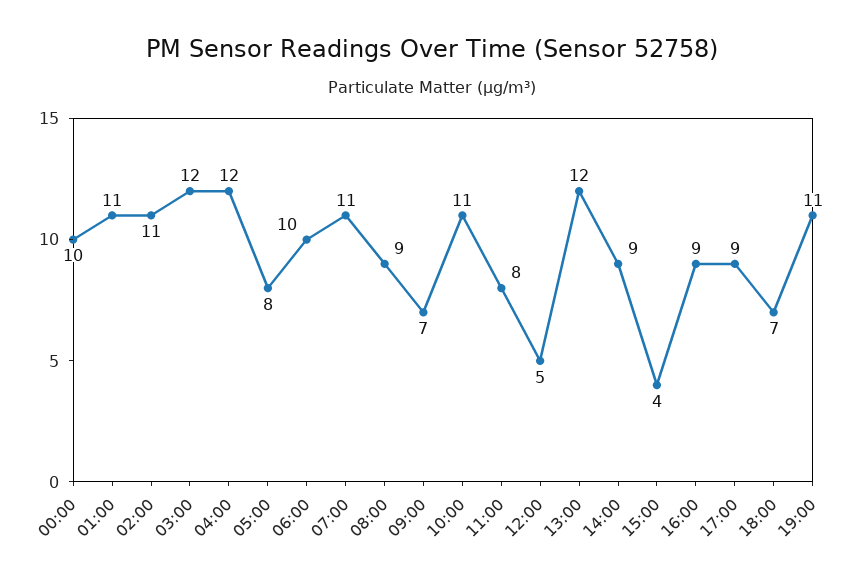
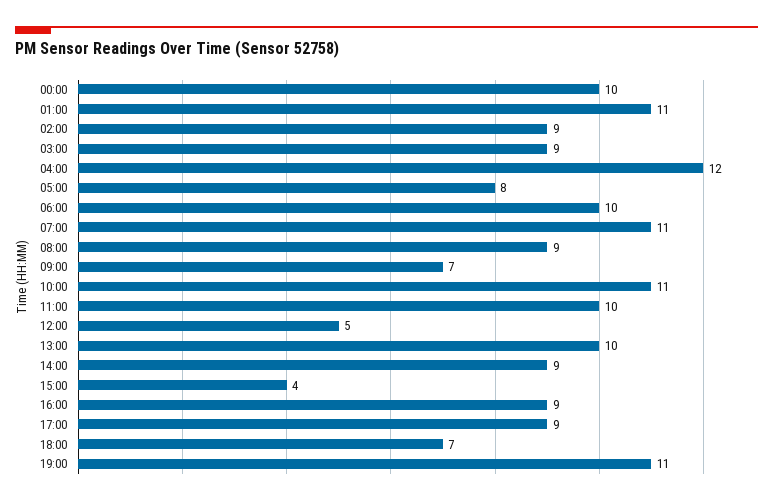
02:00: 11 -> 9
03:00: 12 -> 9
11:00: 8 -> 10
13:00: 12 -> 10

